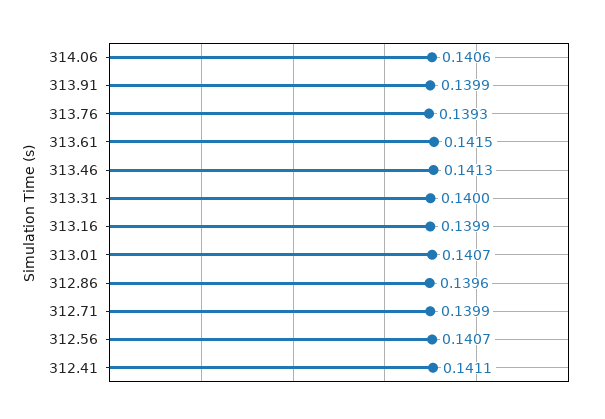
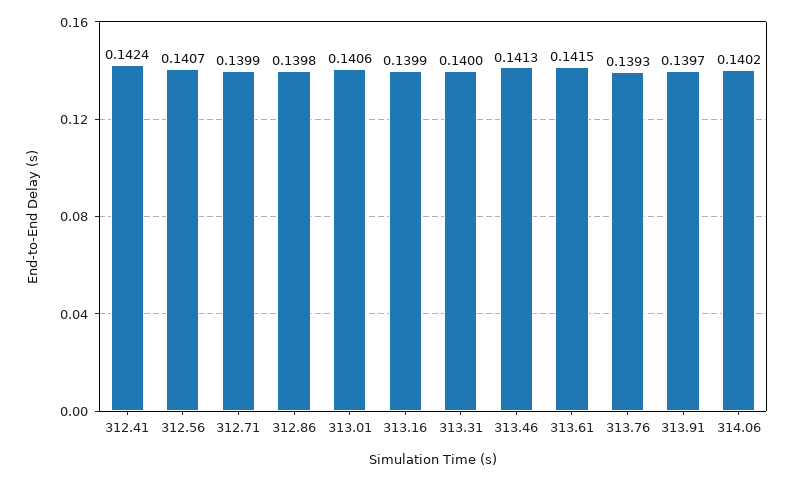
314.06: 0.1406 -> 0.1402
313.91: 0.1399 -> 0.1397
313.01: 0.1407 -> 0.1406
312.86: 0.1396 -> 0.1398
312.41: 0.1411 -> 0.1424

